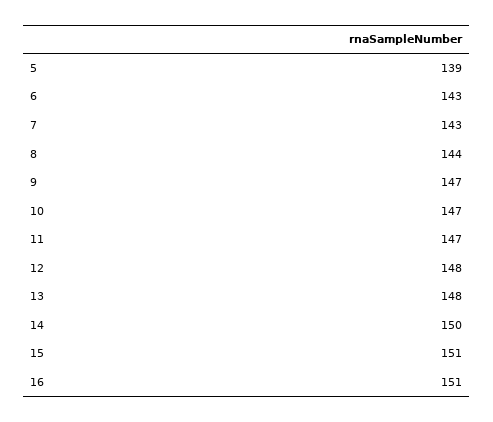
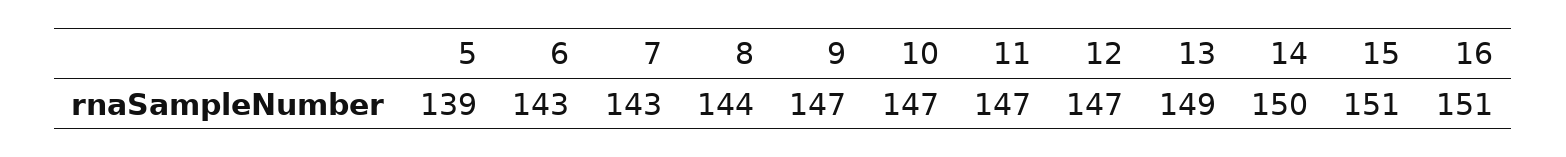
12: 148 -> 147
13: 148 -> 149

